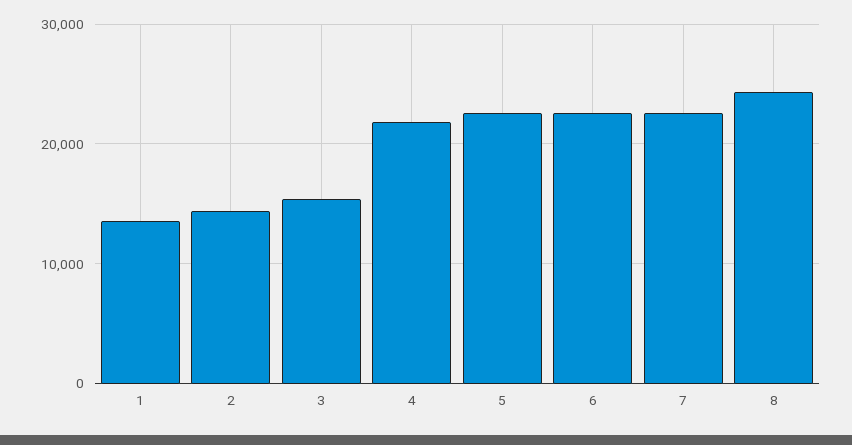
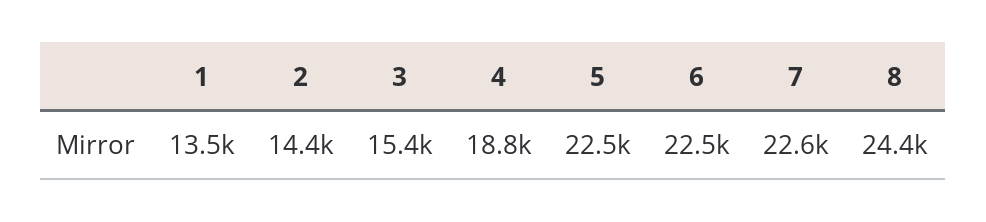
4: 22000 -> 18800

